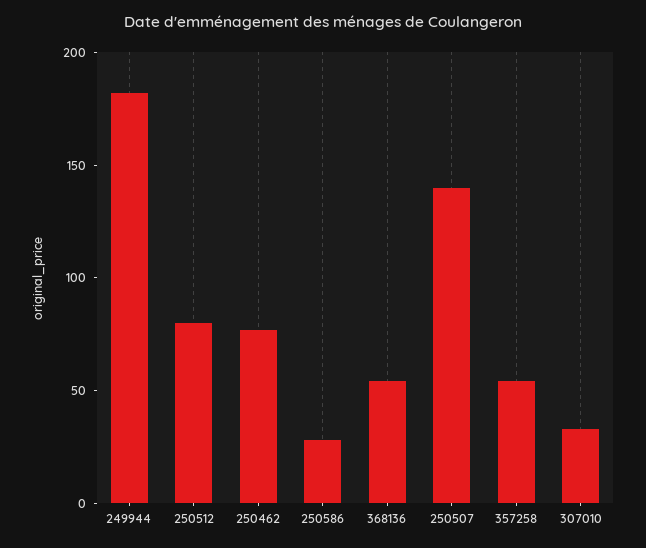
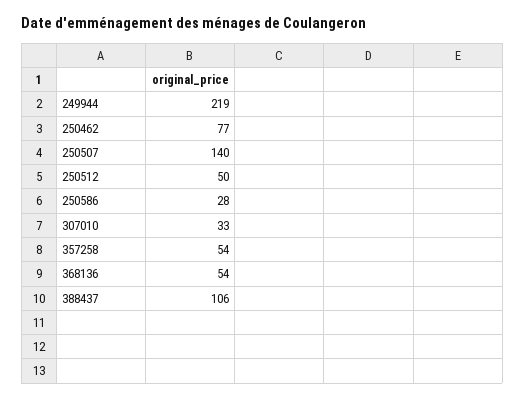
249944: 180 -> 219
250512: 80 -> 50
388437: none -> 106

